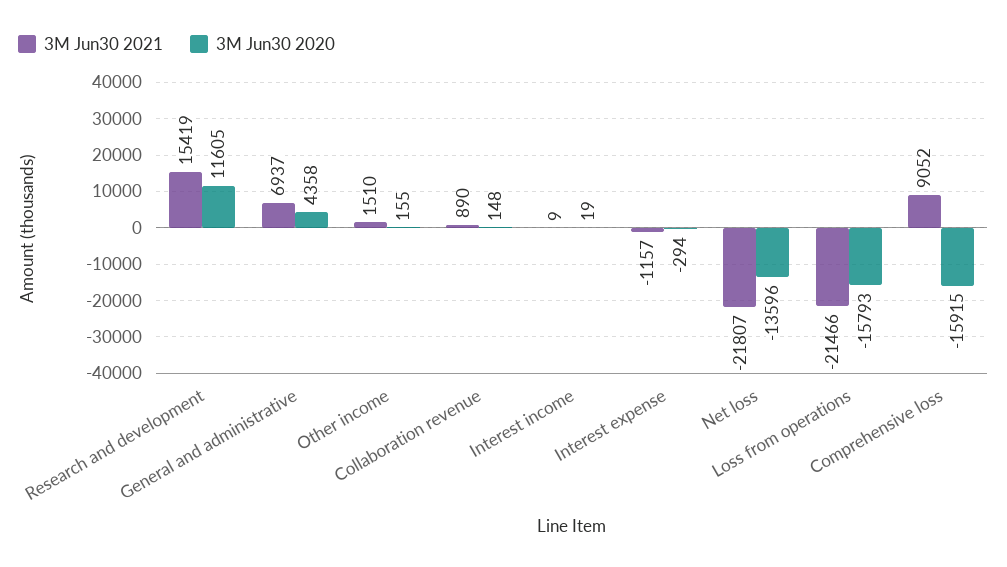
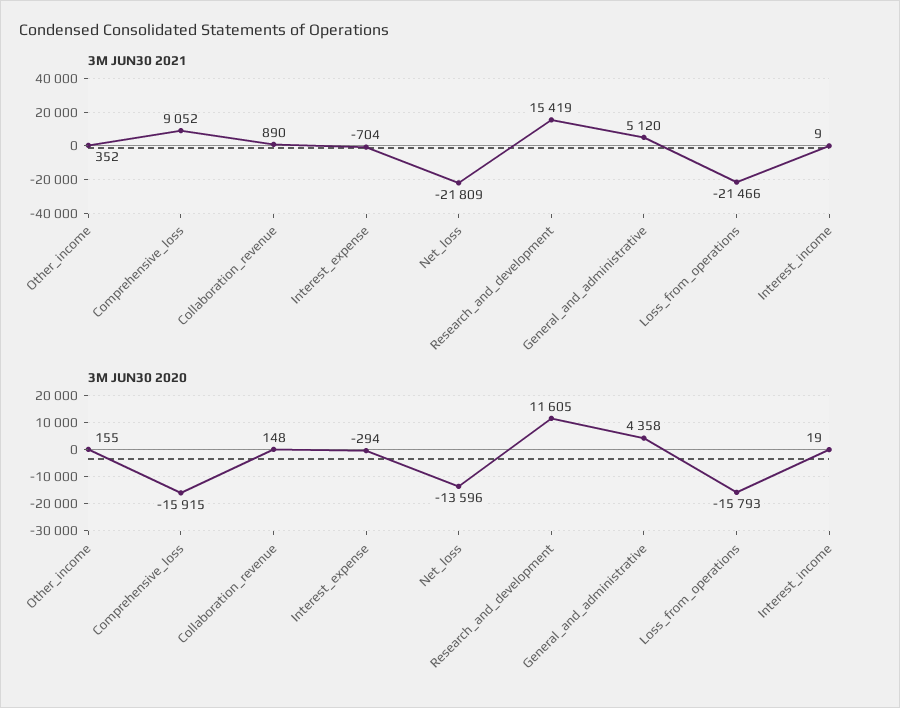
3M Jun30 2021, General and administrative: 6937 -> 5120
3M Jun30 2021, Other income: 1510 -> 352
3M Jun30 2021, Interest expense: -1157 -> -704
3M Jun30 2021, Net loss: -21807 -> -21809

